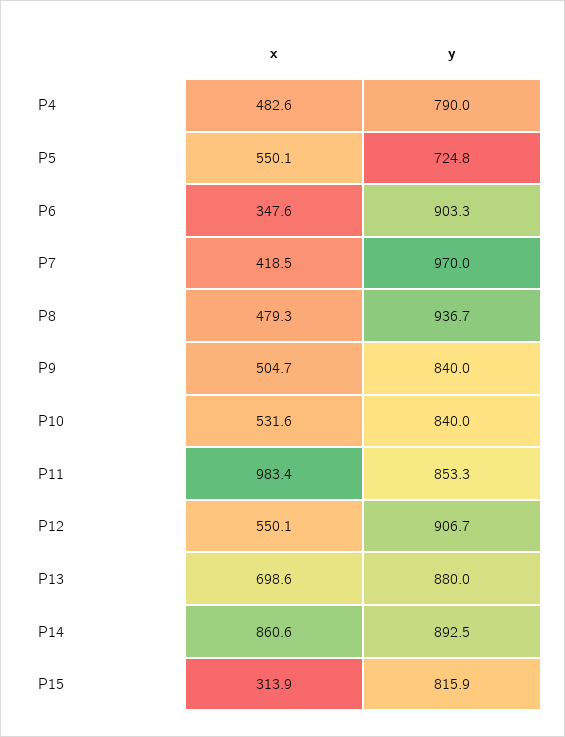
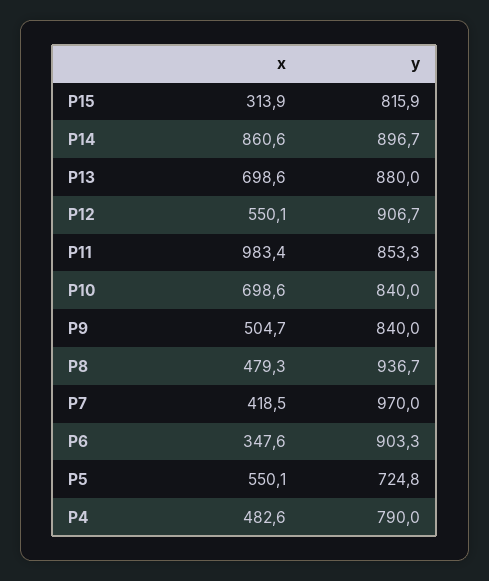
x, P10: 531.6 -> 698.6
y, P14: 892.5 -> 896.7

